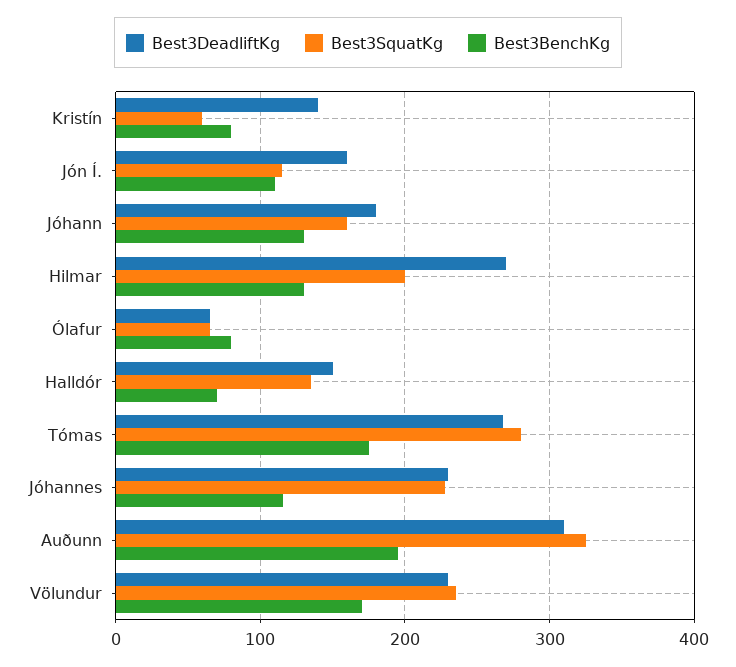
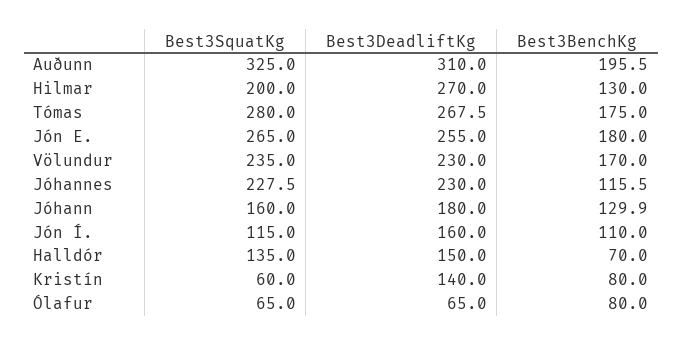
Best3SquatKg, Jón E.: none -> 265
Best3DeadliftKg, Jón E.: none -> 255
Best3BenchKg, Jón E.: none -> 180

